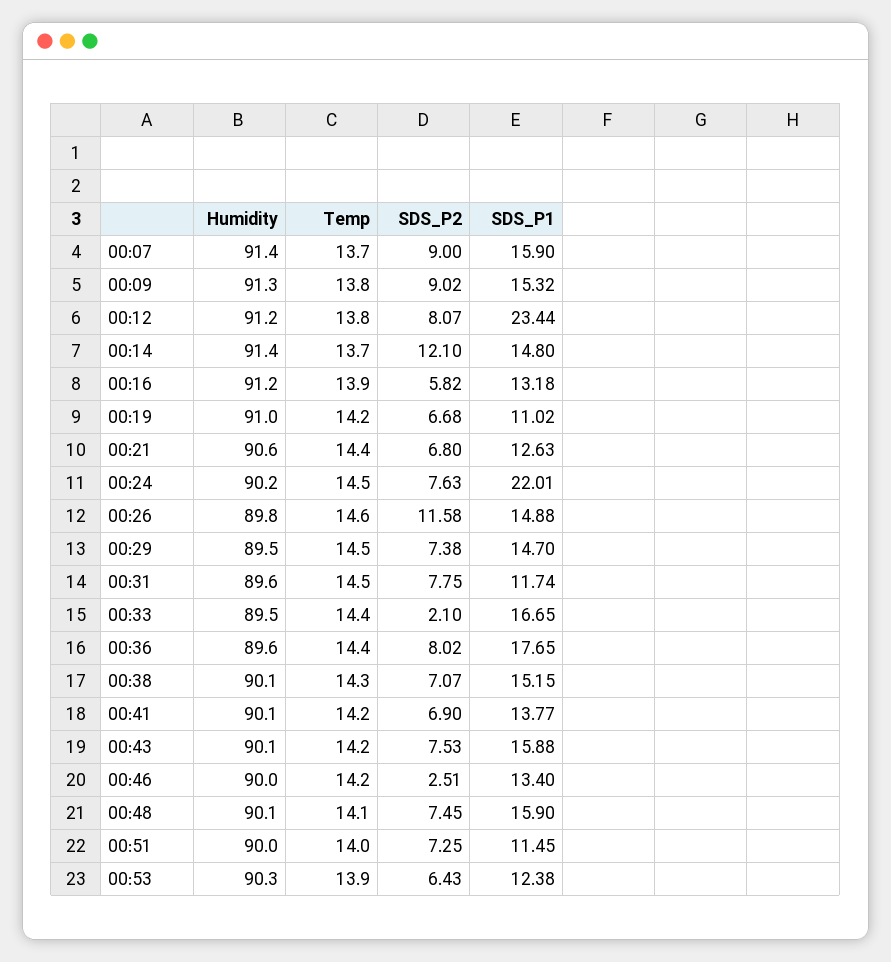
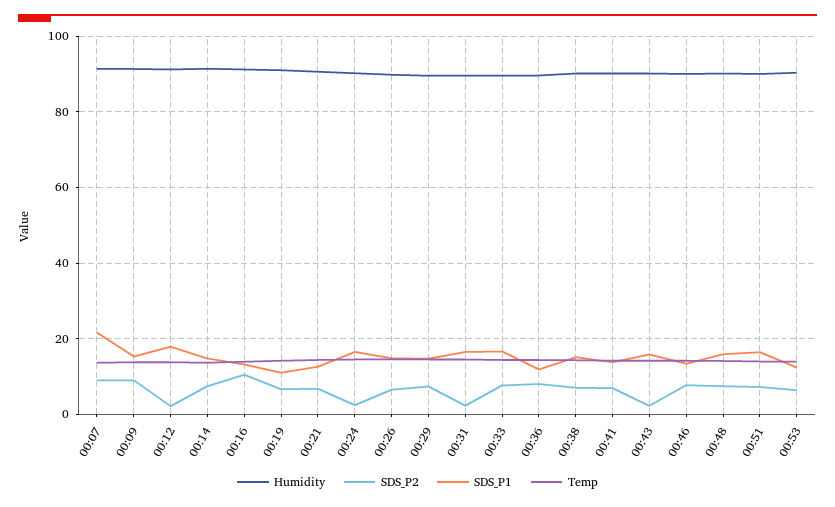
SDS_P1, 00:07: 15.9 -> 22
SDS_P2, 00:12: 8.07 -> 2
SDS_P1, 00:12: 23.44 -> 18
SDS_P2, 00:14: 12.1 -> 8
SDS_P2, 00:16: 5.82 -> 10
SDS_P2, 00:24: 7.63 -> 2
SDS_P1, 00:24: 22.01 -> 16
SDS_P2, 00:26: 11.58 -> 6
SDS_P2, 00:31: 7.75 -> 2
SDS_P1, 00:31: 11.74 -> 16
SDS_P2, 00:33: 2.1 -> 8
SDS_P1, 00:36: 17.65 -> 12
SDS_P2, 00:43: 7.53 -> 2
SDS_P2, 00:46: 2.51 -> 8
SDS_P1, 00:51: 11.45 -> 16

